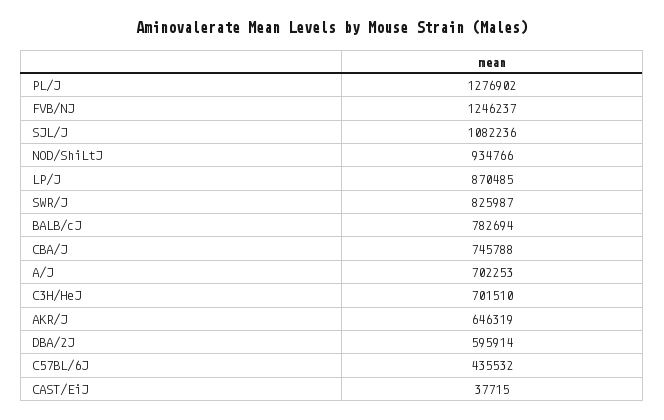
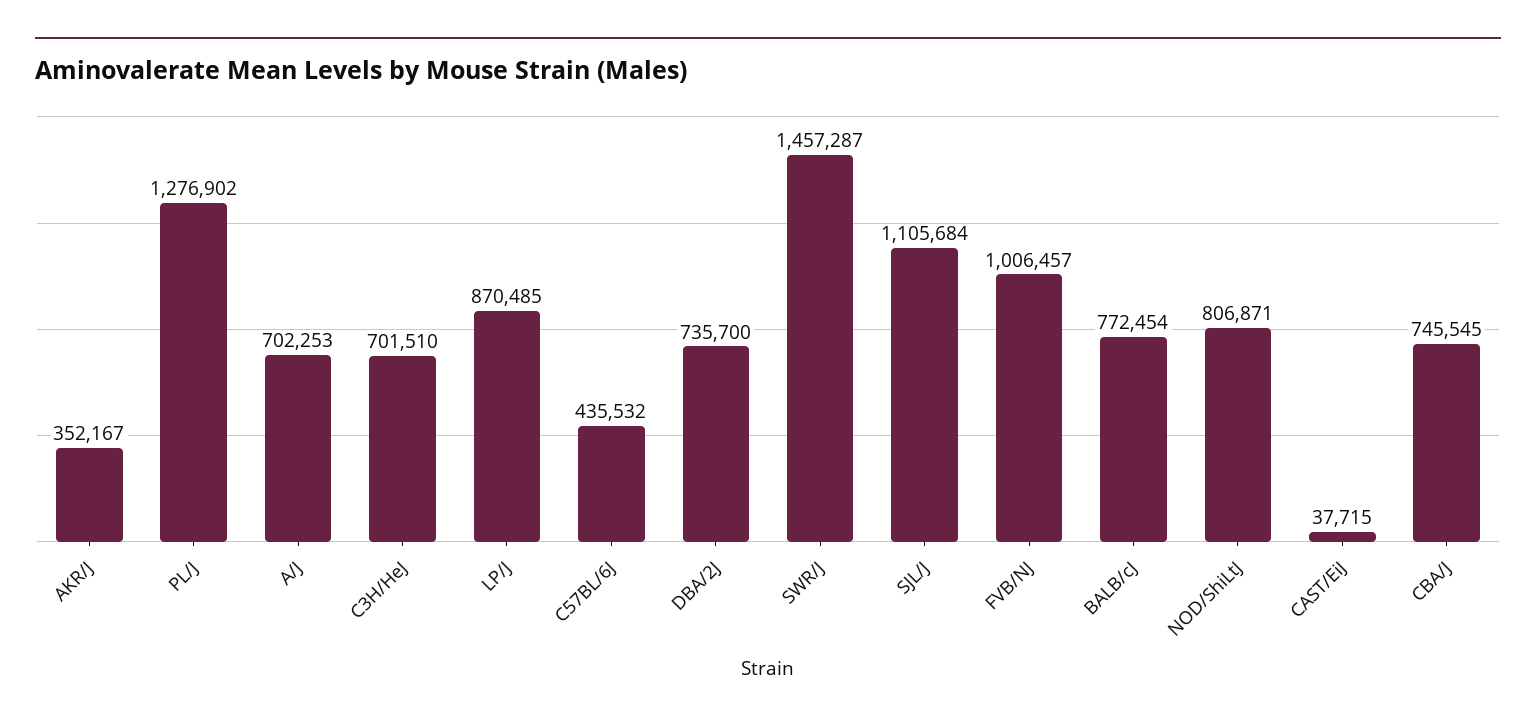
FVB/NJ: 1246237 -> 1006457
SJL/J: 1082236 -> 1105684
NOD/ShiLtJ: 934766 -> 806871
SWR/J: 825987 -> 1457287
BALB/cJ: 782694 -> 772454
CBA/J: 745788 -> 745545
AKR/J: 646319 -> 352167
DBA/2J: 595914 -> 735700

